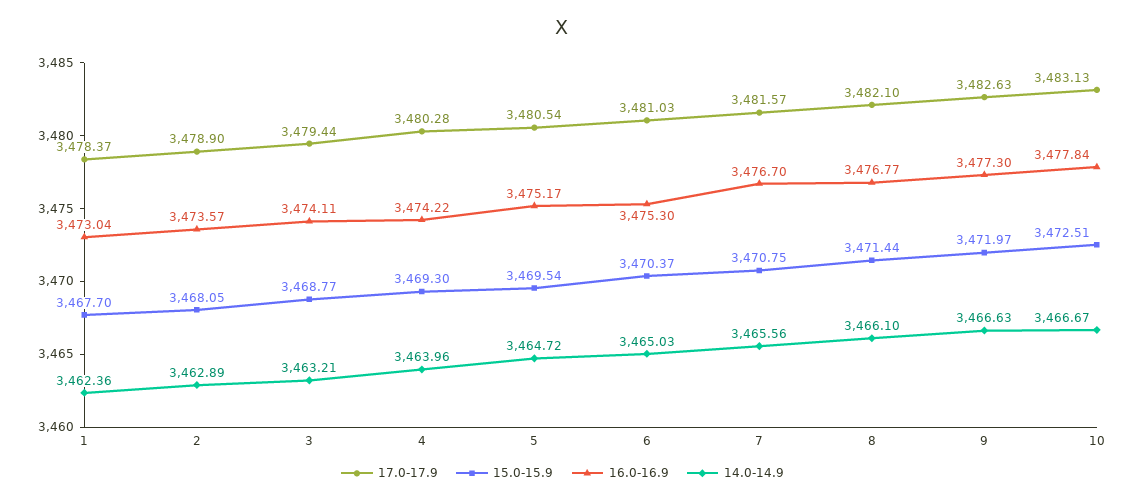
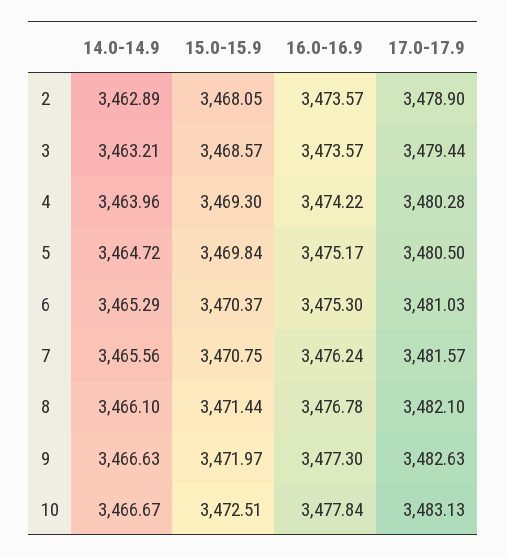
17.0-17.9, 1: 3478.37 -> none
15.0-15.9, 1: 3467.7 -> none
16.0-16.9, 1: 3473.04 -> none
14.0-14.9, 1: 3462.36 -> none
15.0-15.9, 3: 3468.77 -> 3468.57
16.0-16.9, 3: 3474.11 -> 3473.57
17.0-17.9, 5: 3480.54 -> 3480.5
15.0-15.9, 5: 3469.54 -> 3469.84
14.0-14.9, 6: 3465.03 -> 3465.29
16.0-16.9, 7: 3476.7 -> 3476.24
16.0-16.9, 8: 3476.77 -> 3476.78

